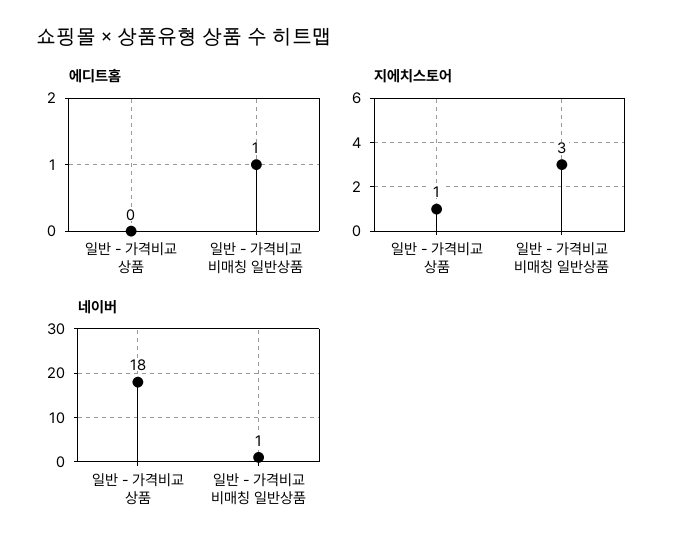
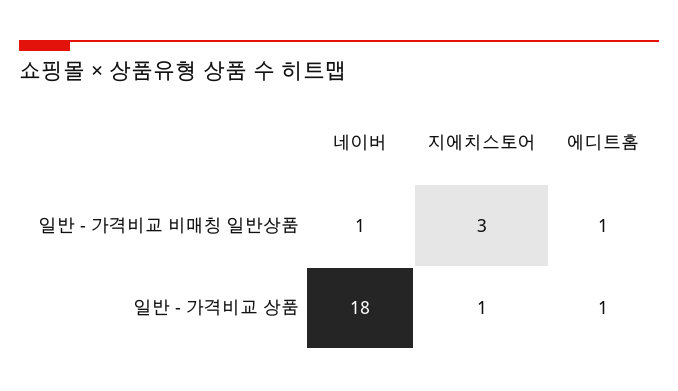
에디트홈, 일반 - 가격비교 상품: 0 -> 1

